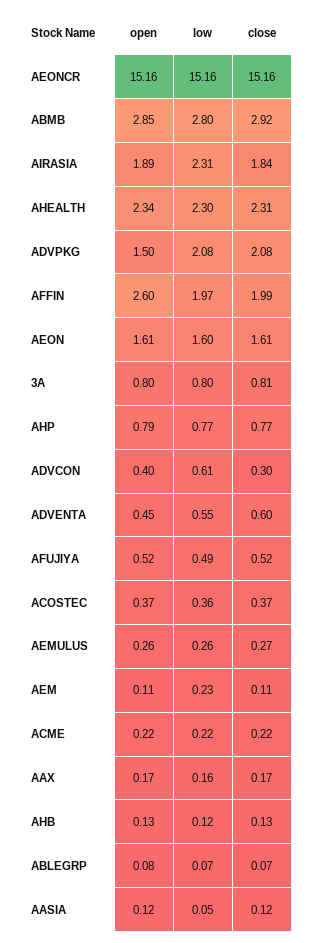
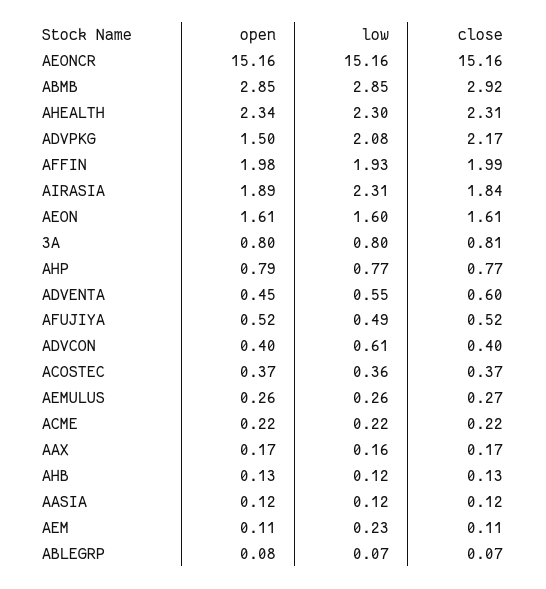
low, ABMB: 2.8 -> 2.85
close, ADVPKG: 2.08 -> 2.17
open, AFFIN: 2.6 -> 1.98
low, AFFIN: 1.97 -> 1.93
close, ADVCON: 0.3 -> 0.4
low, AASIA: 0.05 -> 0.12

